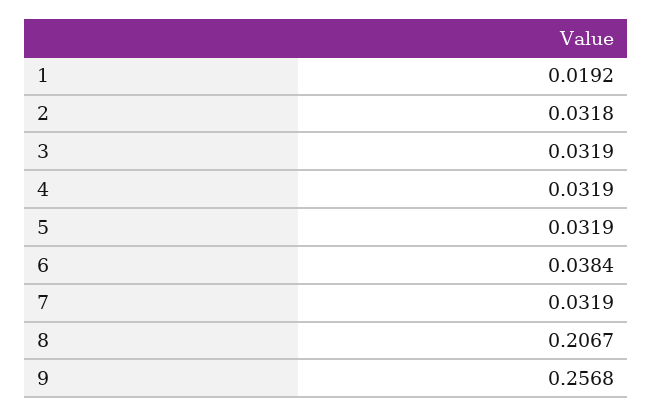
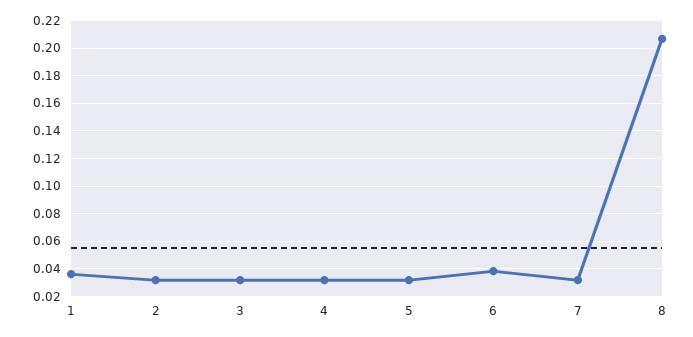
1: 0.0192 -> 0.035
9: 0.2568 -> none

